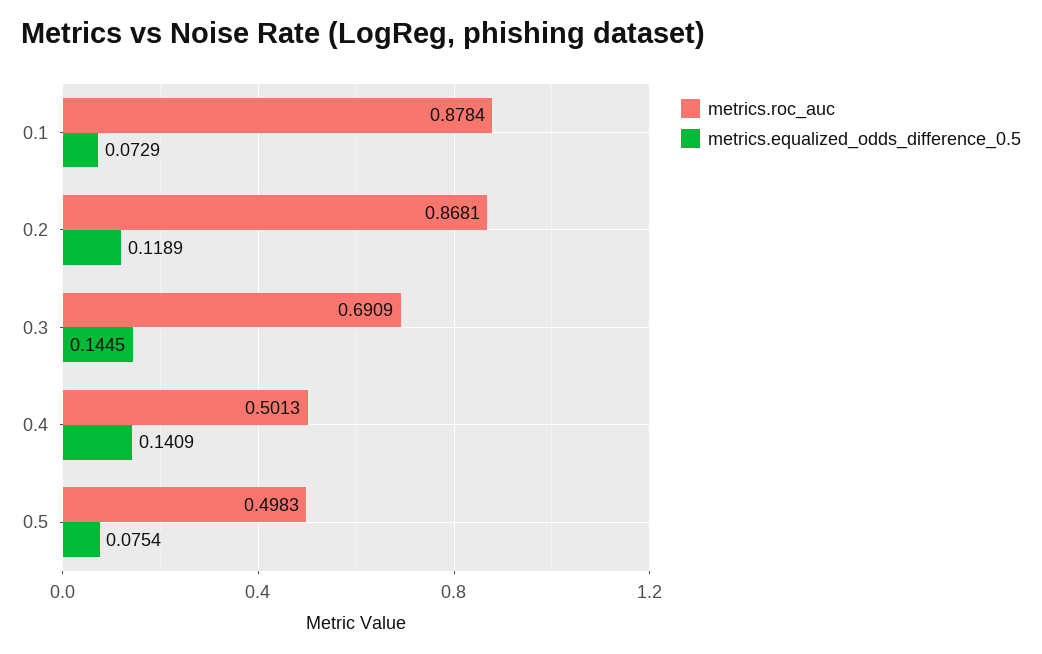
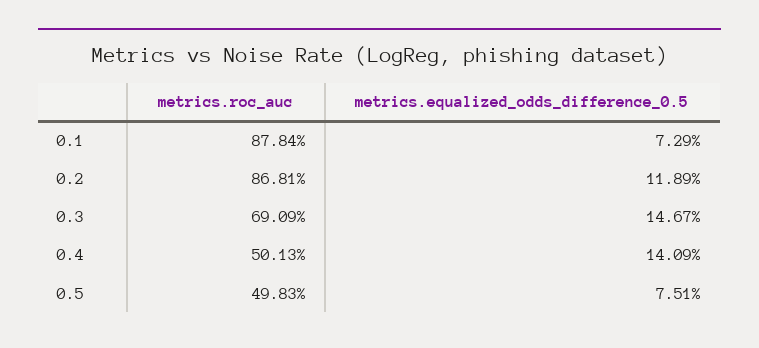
metrics.equalized_odds_difference_0.5, 0.3: 0.1445 -> 0.1467
metrics.equalized_odds_difference_0.5, 0.5: 0.0754 -> 0.0751

